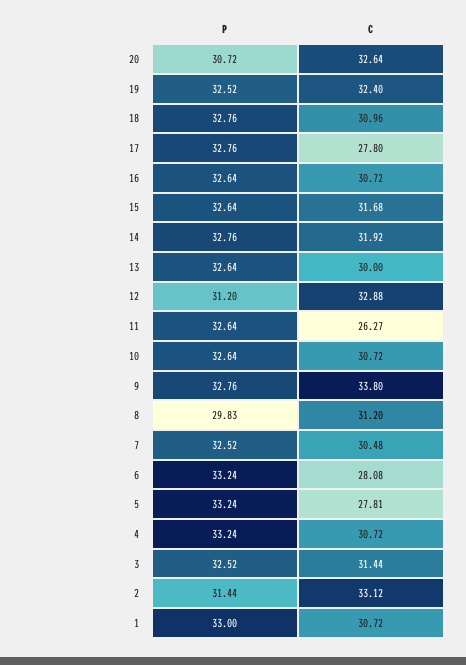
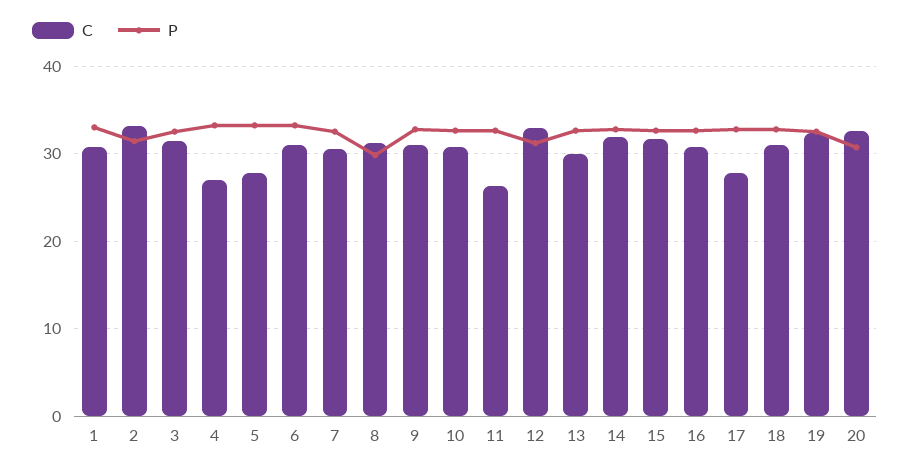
C, 9: 33.8 -> 31
C, 6: 28.08 -> 31
C, 4: 30.72 -> 27

